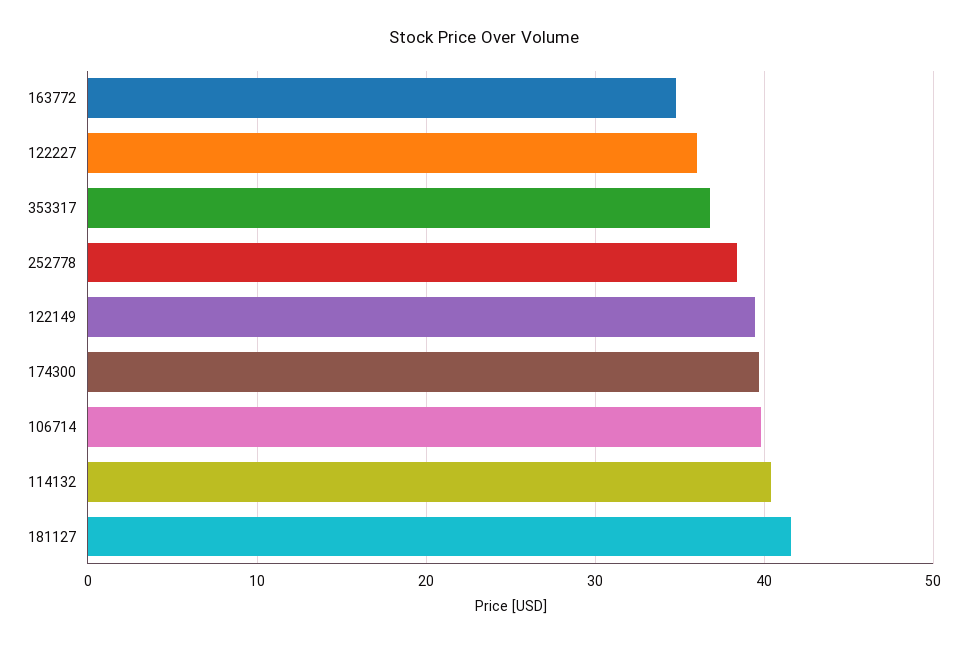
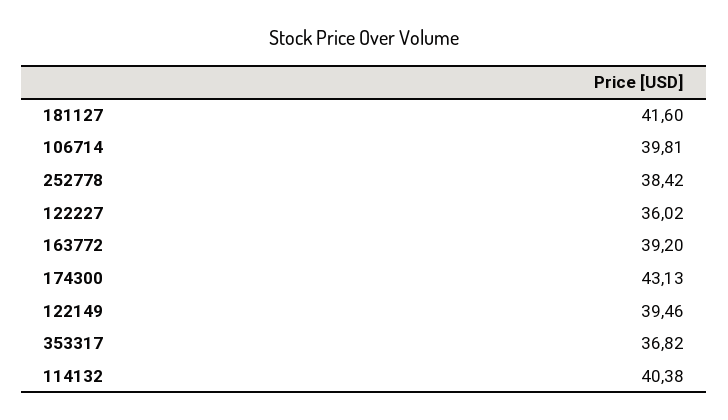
163772: 35 -> 39.2
174300: 40 -> 43.13

